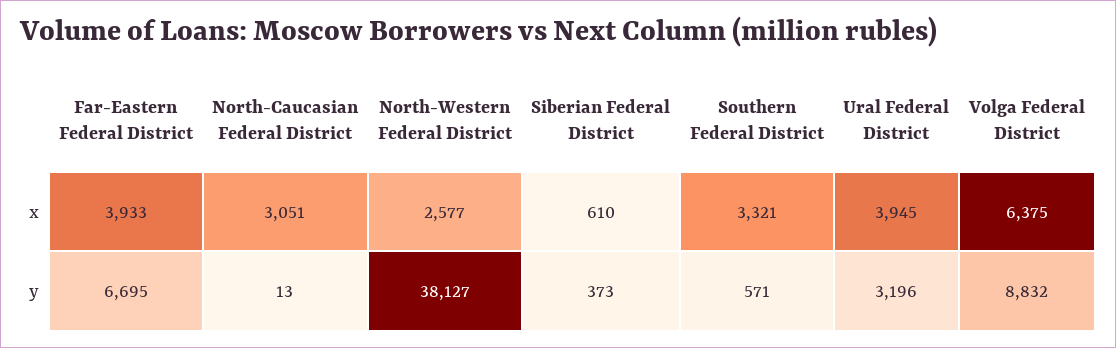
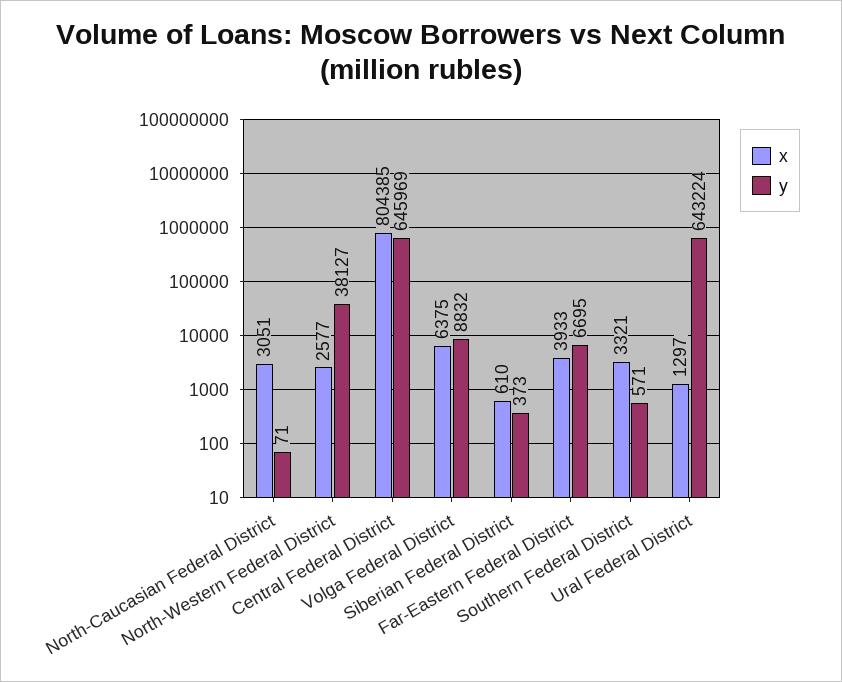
x, Ural Federal District: 3945 -> 1297
y, North-Caucasian Federal District: 13 -> 71
y, Ural Federal District: 3196 -> 643224
x, Central Federal District: none -> 804385
y, Central Federal District: none -> 645969

